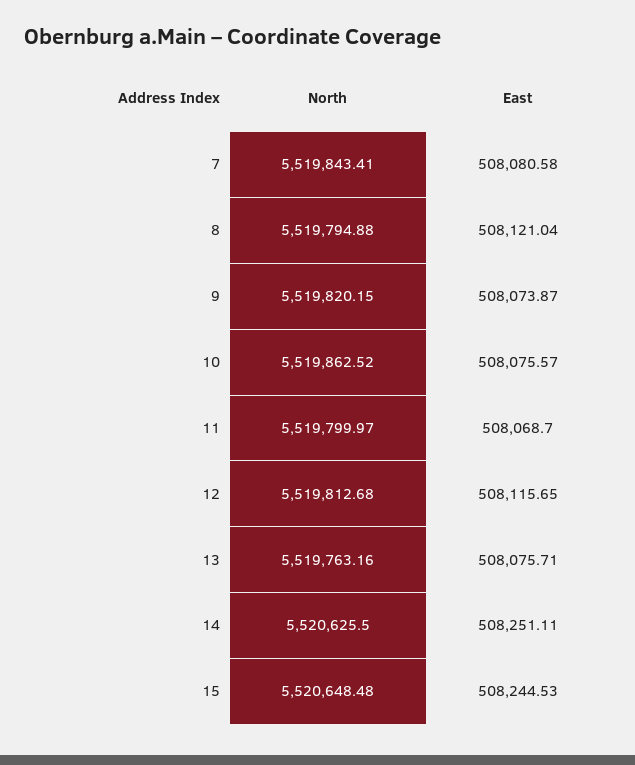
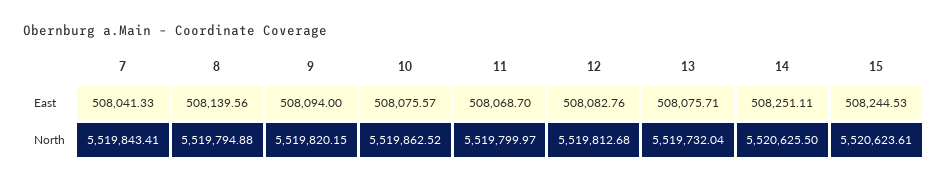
East, 7: 508080.58 -> 508041.33
East, 8: 508121.04 -> 508139.56
East, 9: 508073.87 -> 508094
East, 12: 508115.65 -> 508082.76
North, 13: 5519763.16 -> 5519732.04
North, 15: 5520648.48 -> 5520623.61

